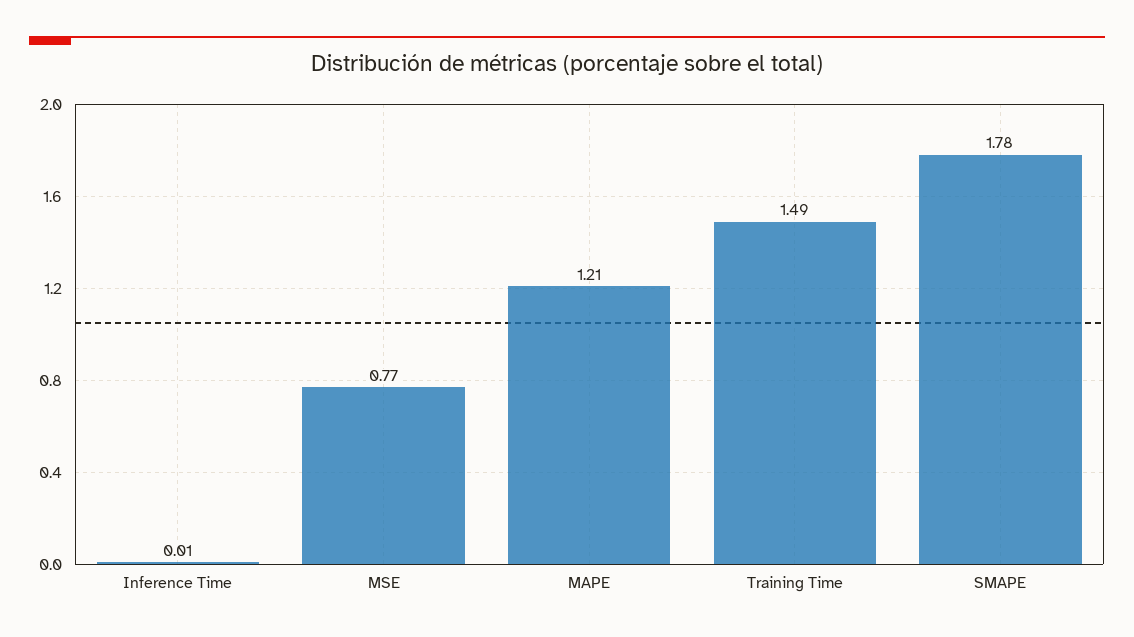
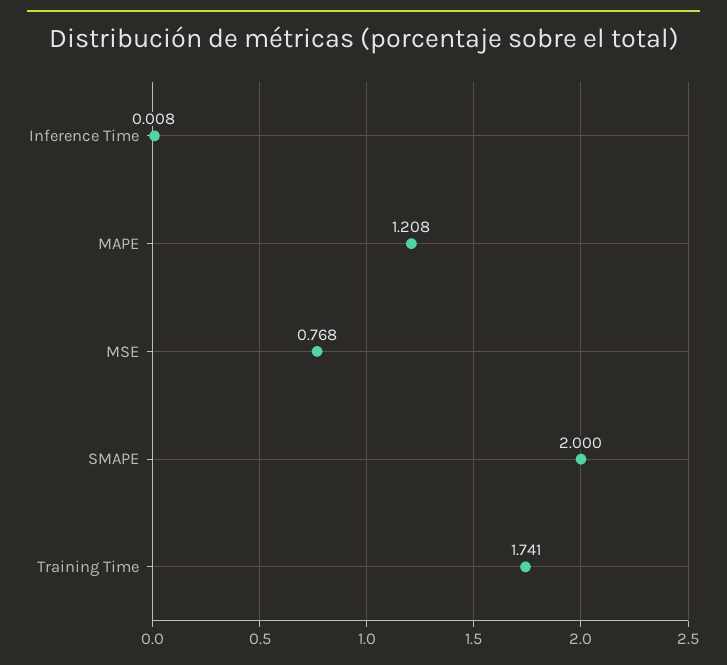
Training Time: 1.49 -> 1.741
SMAPE: 1.78 -> 2

